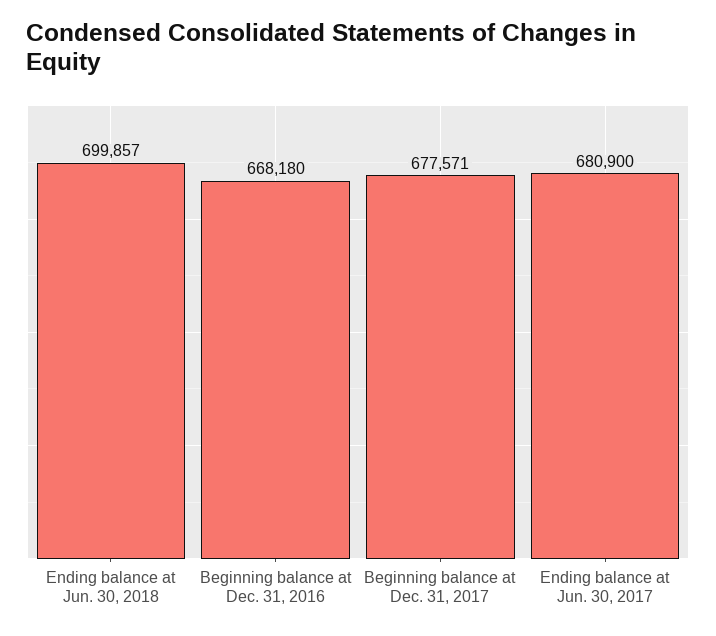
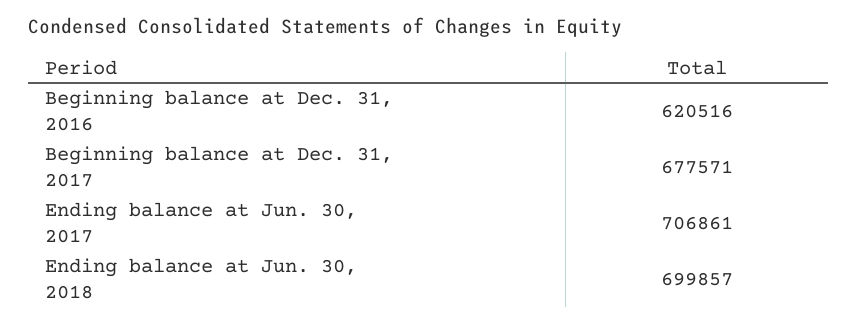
Beginning balance at Dec. 31, 2016: 668180 -> 620516
Ending balance at Jun. 30, 2017: 680900 -> 706861

